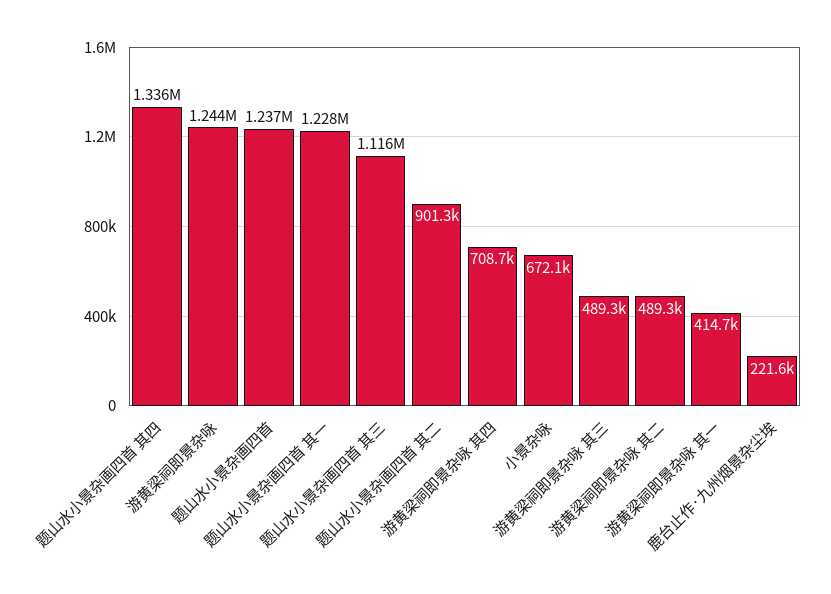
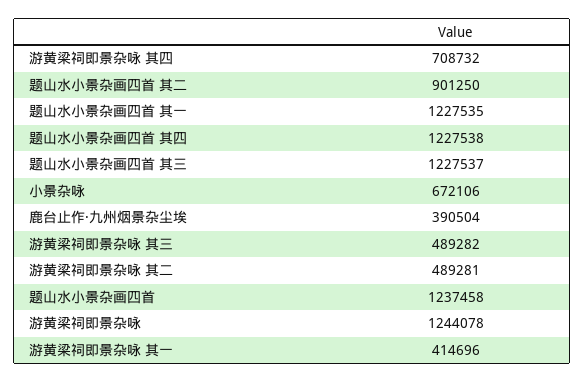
题山水小景杂画四首 其四: 1336000 -> 1227538
题山水小景杂画四首 其三: 1116000 -> 1227537
鹿台止作·九州烟景杂尘埃: 221600 -> 390504

